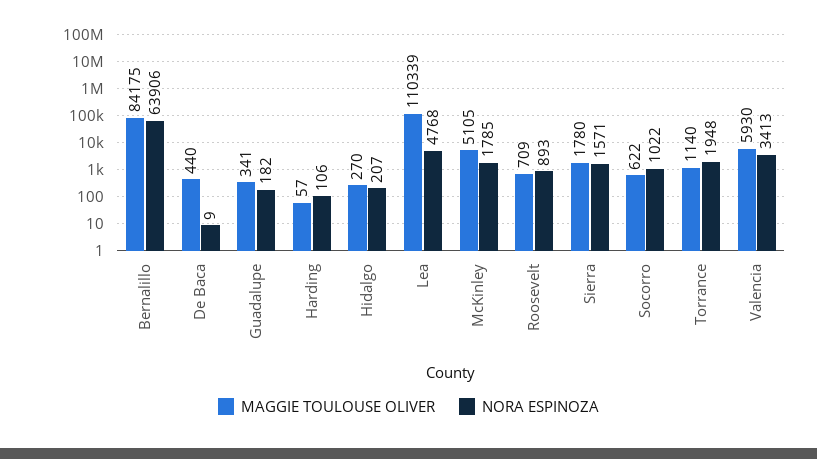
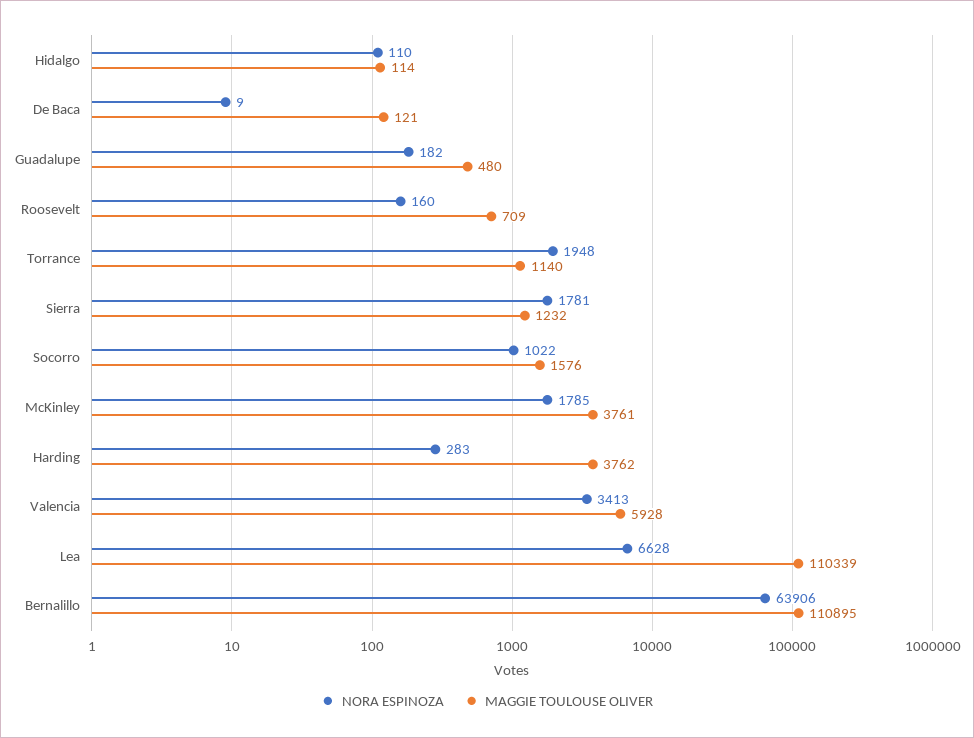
MAGGIE TOULOUSE OLIVER, Bernalillo: 84175 -> 110895
MAGGIE TOULOUSE OLIVER, De Baca: 440 -> 121
MAGGIE TOULOUSE OLIVER, Guadalupe: 341 -> 480
MAGGIE TOULOUSE OLIVER, Harding: 57 -> 3762
NORA ESPINOZA, Harding: 106 -> 283
MAGGIE TOULOUSE OLIVER, Hidalgo: 270 -> 114
NORA ESPINOZA, Hidalgo: 207 -> 110
NORA ESPINOZA, Lea: 4768 -> 6628
MAGGIE TOULOUSE OLIVER, McKinley: 5105 -> 3761
NORA ESPINOZA, Roosevelt: 893 -> 160
MAGGIE TOULOUSE OLIVER, Sierra: 1780 -> 1232
NORA ESPINOZA, Sierra: 1571 -> 1781
MAGGIE TOULOUSE OLIVER, Socorro: 622 -> 1576
MAGGIE TOULOUSE OLIVER, Valencia: 5930 -> 5928

